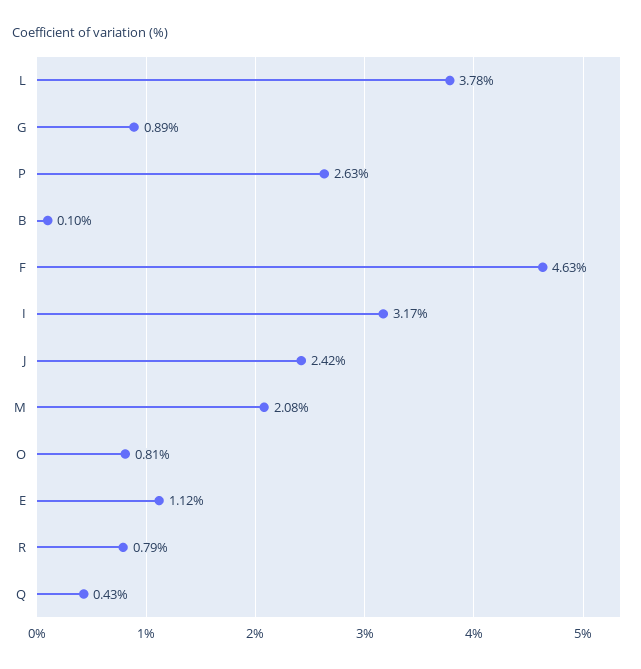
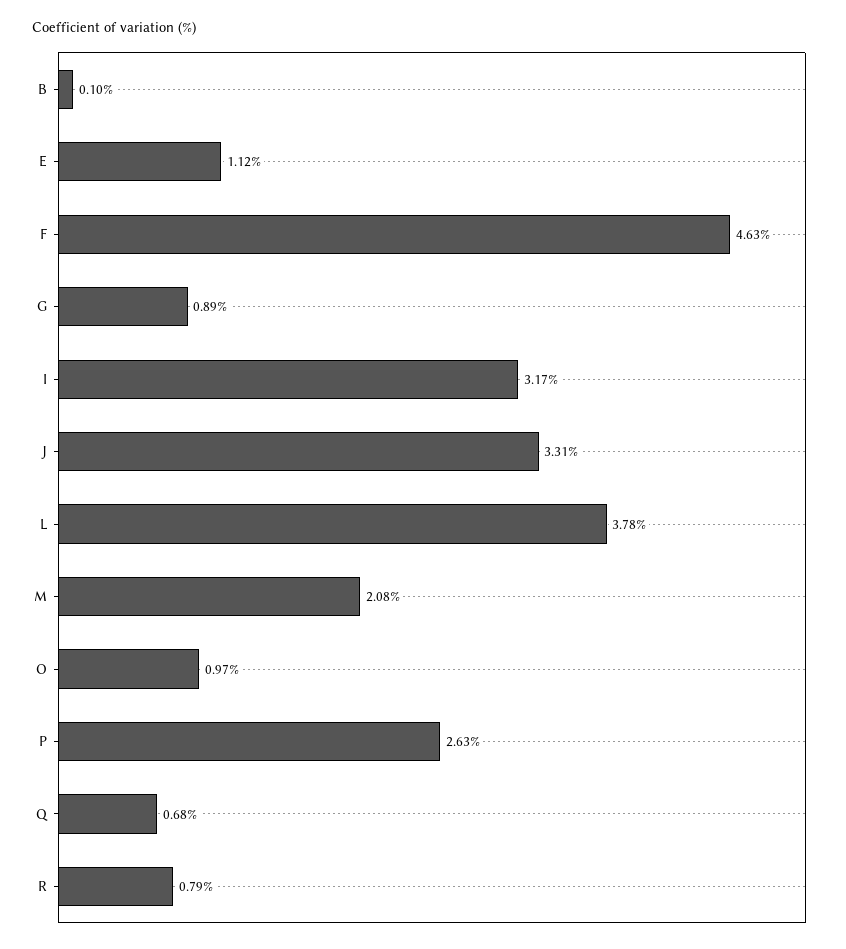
J: 2.42 -> 3.31
O: 0.81 -> 0.97
Q: 0.43 -> 0.68

